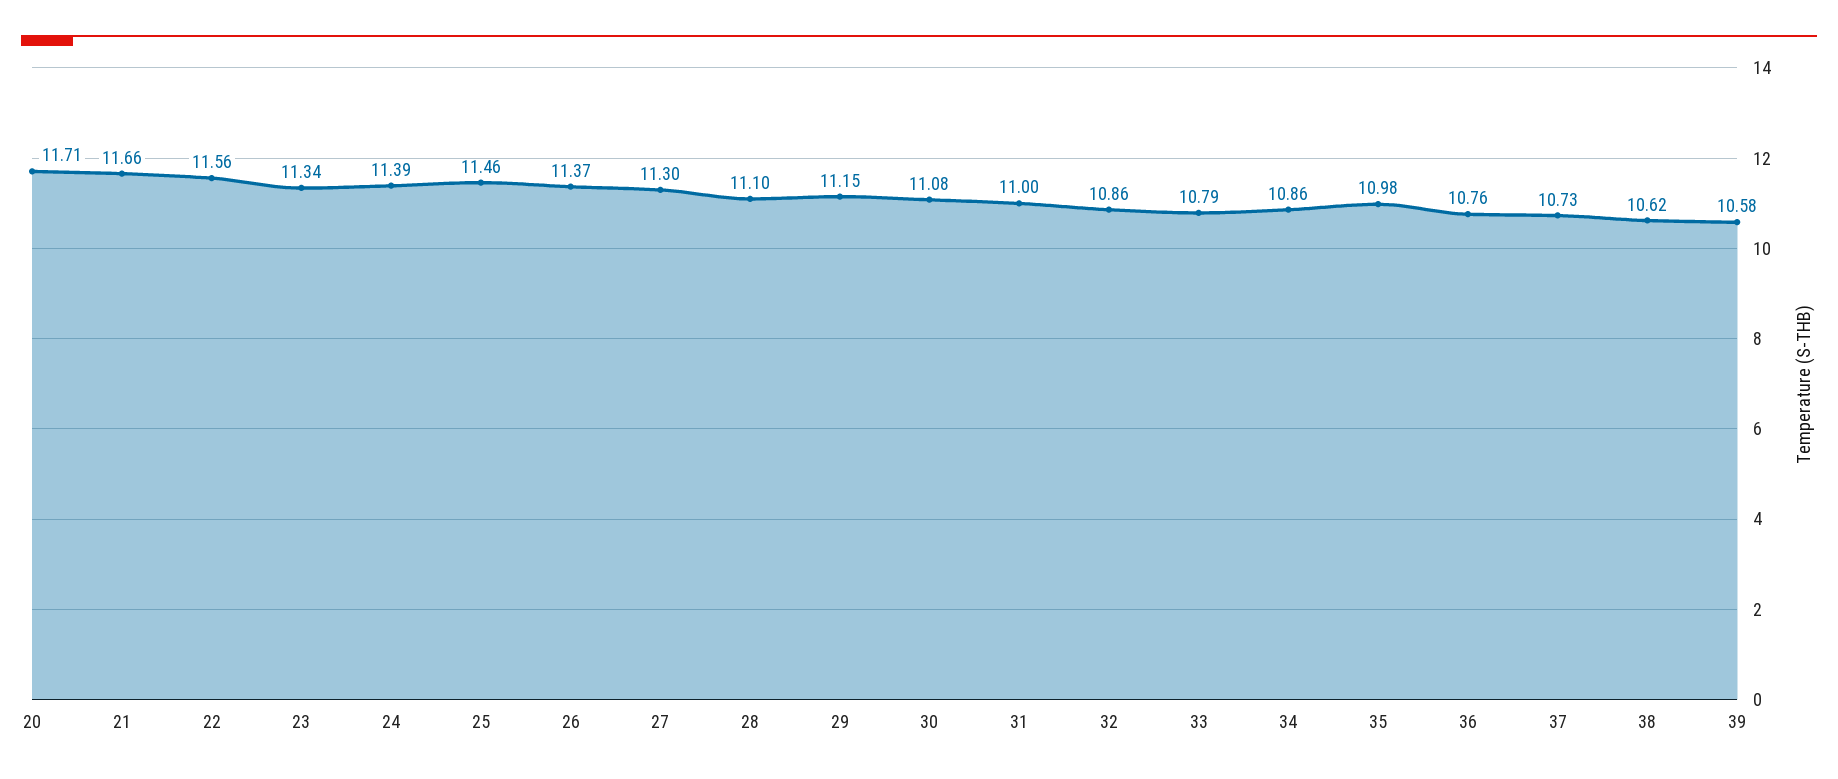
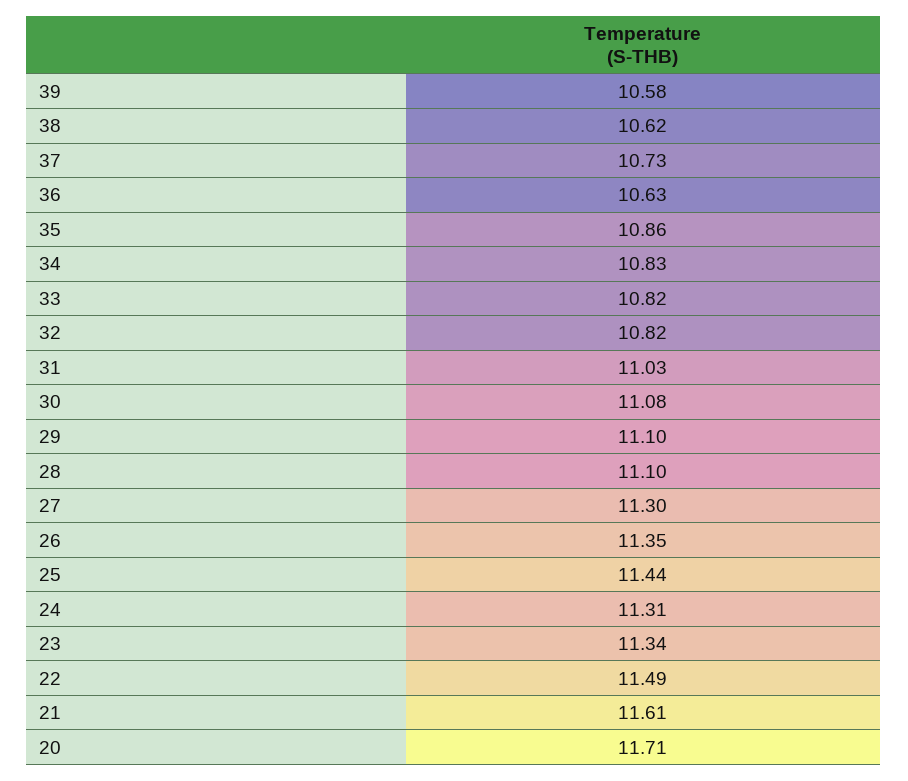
21: 11.66 -> 11.61
22: 11.56 -> 11.49
24: 11.39 -> 11.31
25: 11.46 -> 11.44
26: 11.37 -> 11.35
29: 11.15 -> 11.1
31: 11 -> 11.03
32: 10.86 -> 10.82
33: 10.79 -> 10.82
34: 10.86 -> 10.83
35: 10.98 -> 10.86
36: 10.76 -> 10.63

